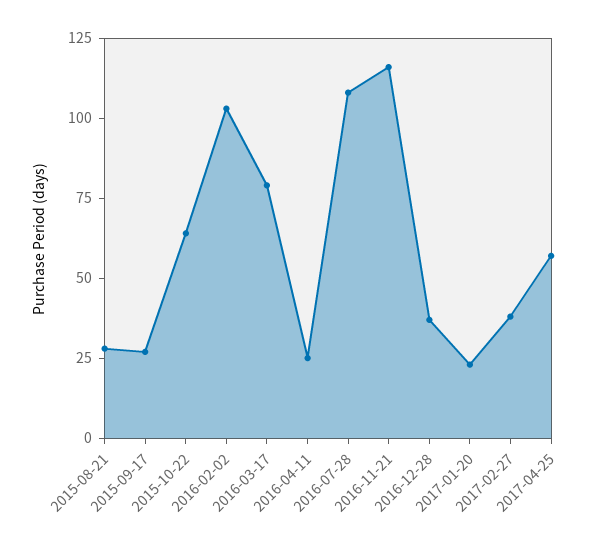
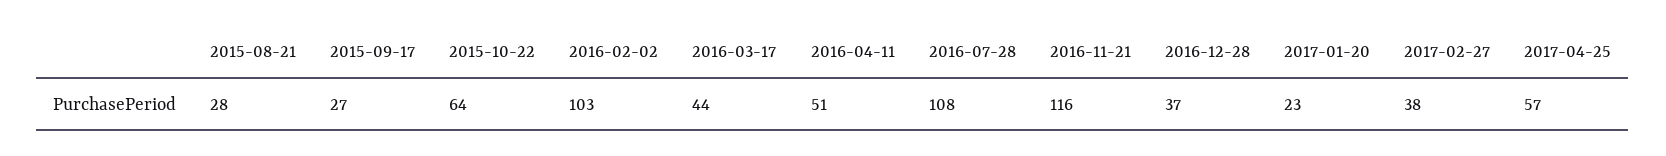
2016-03-17: 80 -> 44
2016-04-11: 25 -> 51

